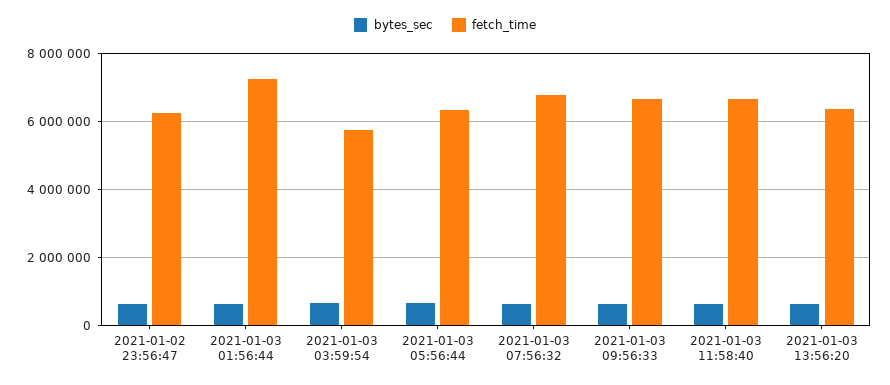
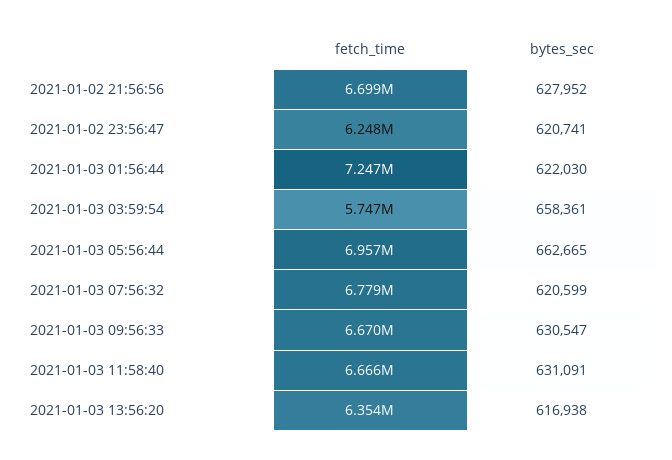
fetch_time, 2021-01-03 05:56:44: 6400000 -> 6957000
fetch_time, 2021-01-02 21:56:56: none -> 6699000
bytes_sec, 2021-01-02 21:56:56: none -> 627952

